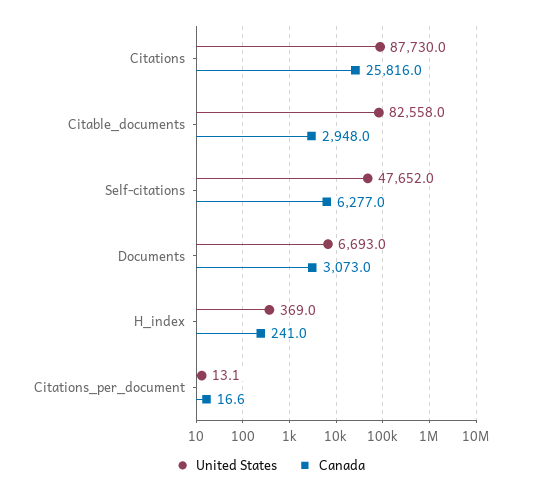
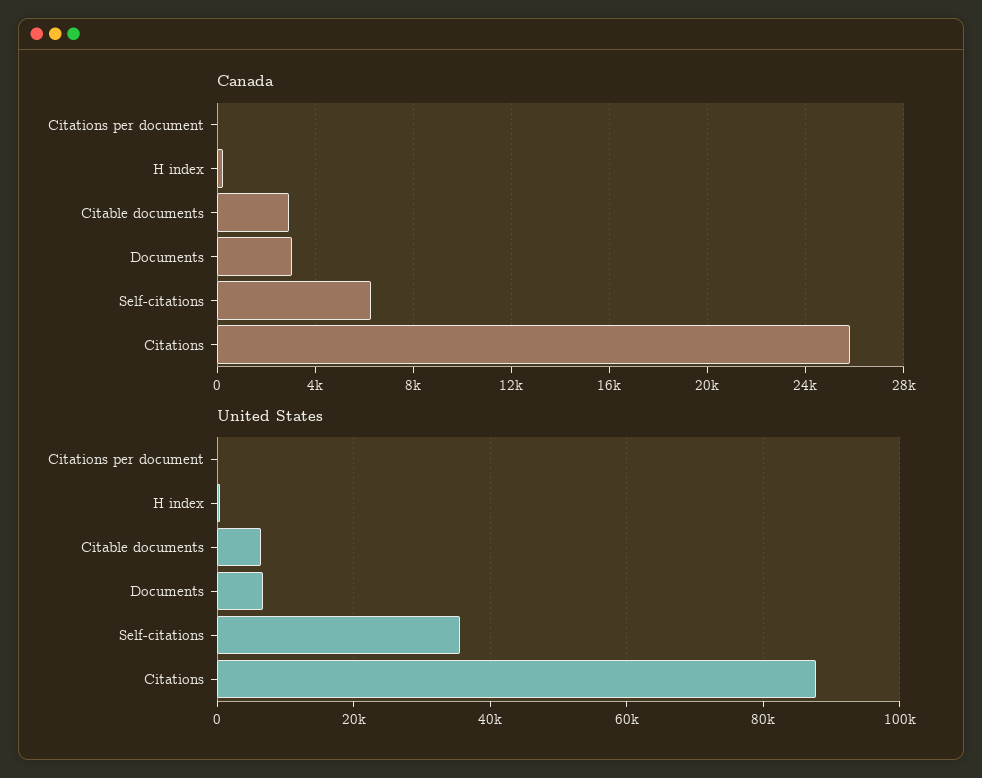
United States, Citable_documents: 82558 -> 6000
United States, Self-citations: 47652 -> 36000

